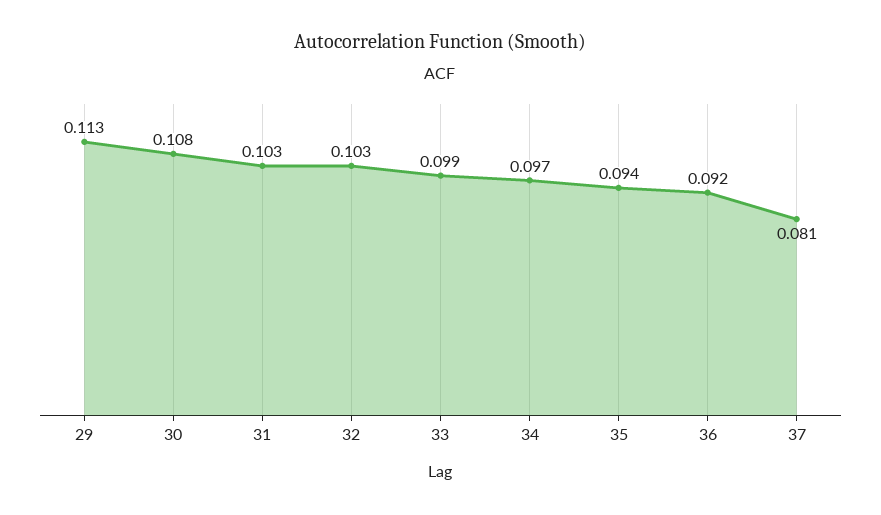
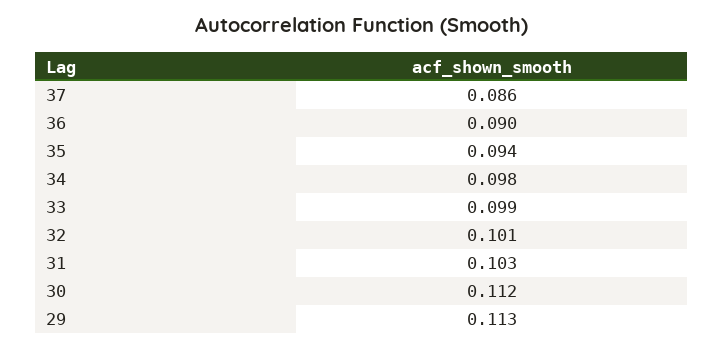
30: 0.108 -> 0.112
32: 0.103 -> 0.101
34: 0.097 -> 0.098
36: 0.092 -> 0.09
37: 0.081 -> 0.086

